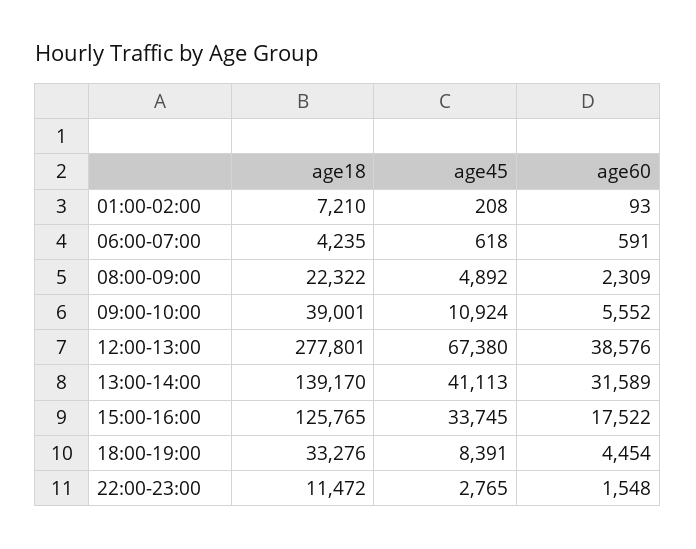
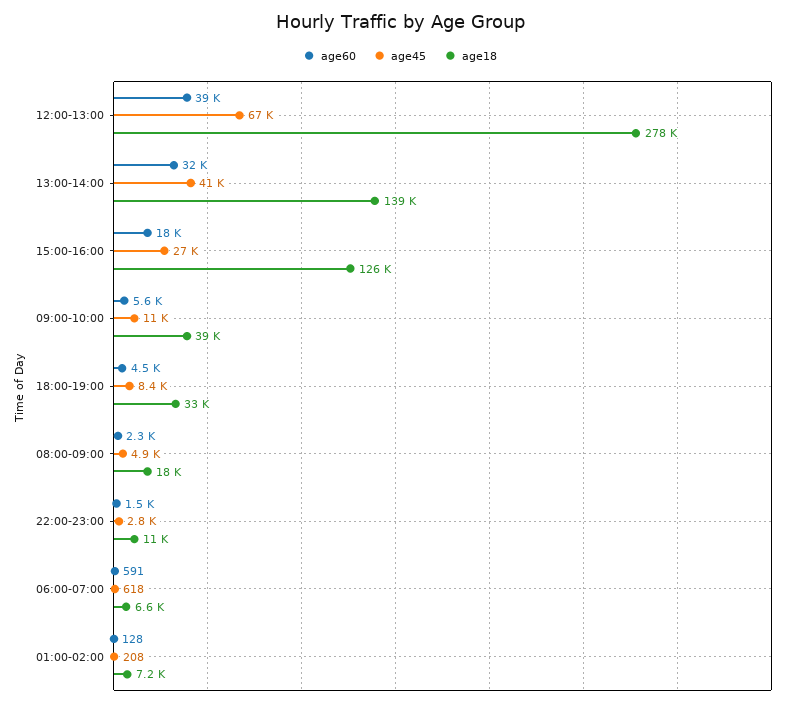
age60, 01:00-02:00: 93 -> 128
age18, 06:00-07:00: 4235 -> 6600
age18, 08:00-09:00: 22322 -> 18000
age45, 15:00-16:00: 33745 -> 27000

